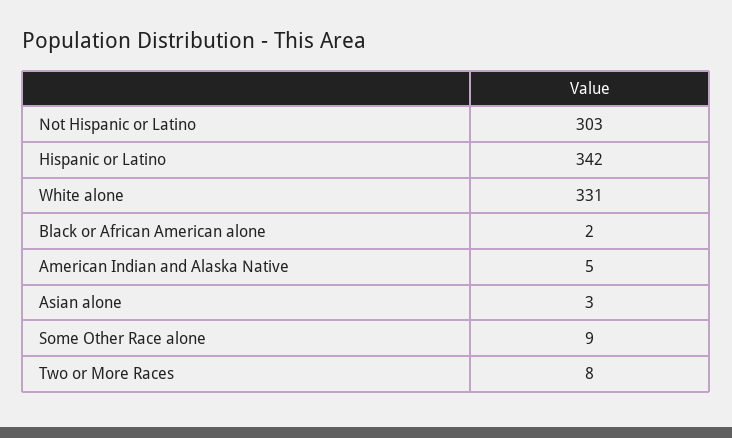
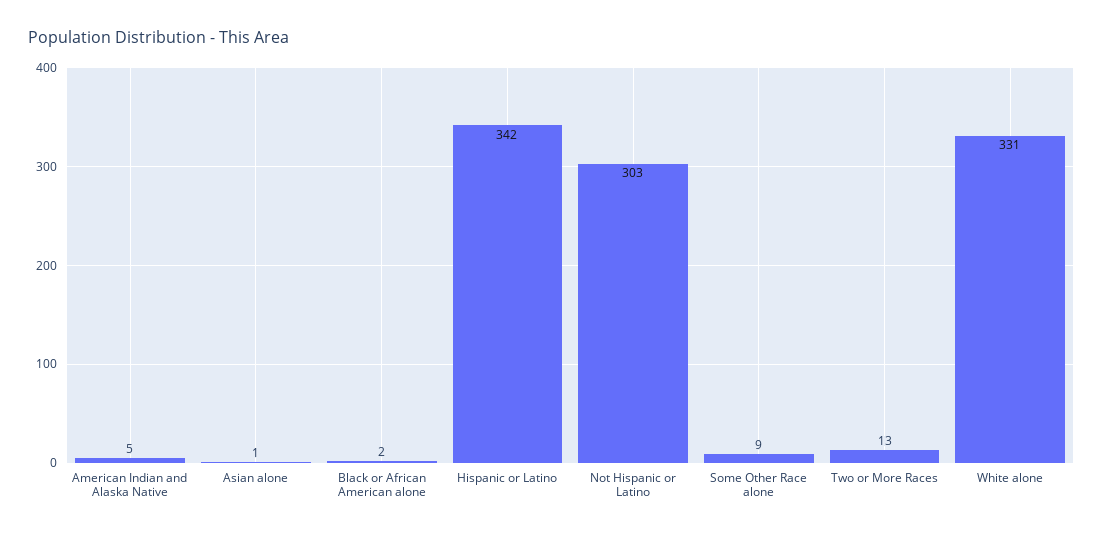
Asian alone: 3 -> 1
Two or More Races: 8 -> 13

